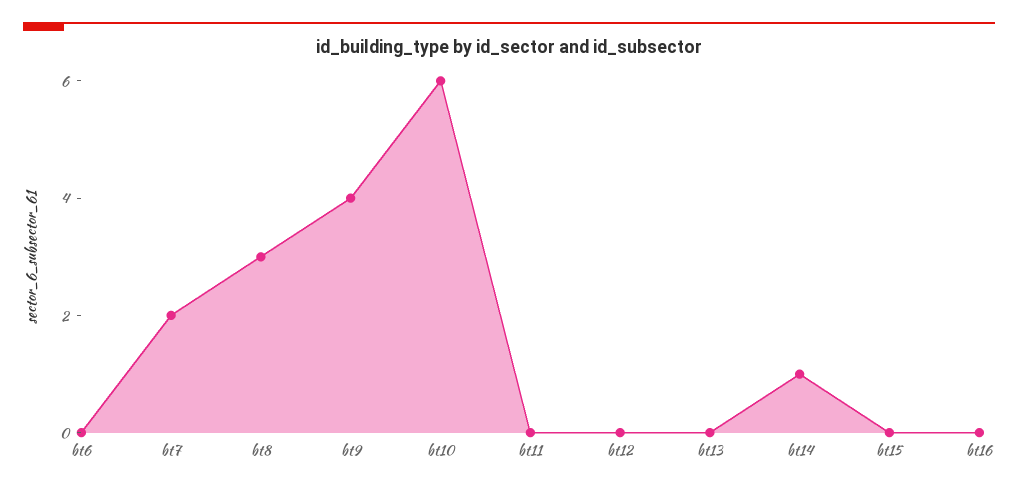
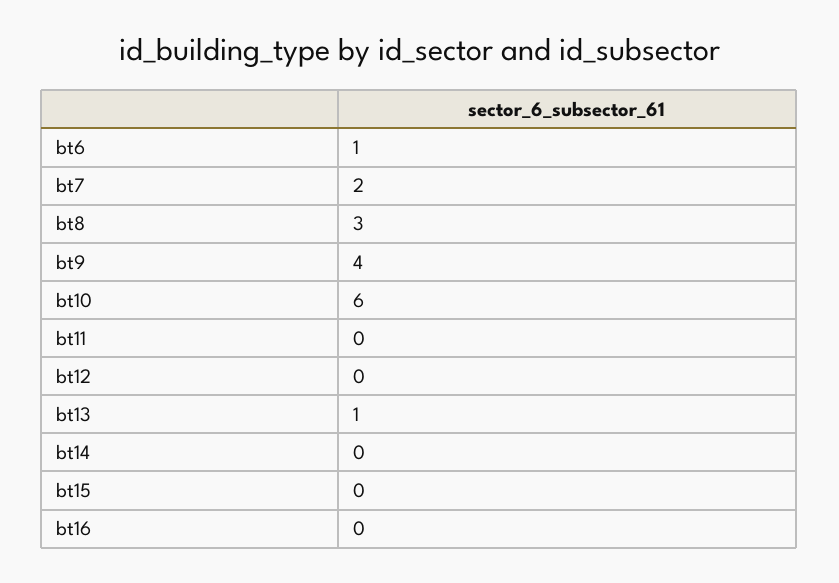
bt6: 0 -> 1
bt13: 0 -> 1
bt14: 1 -> 0

